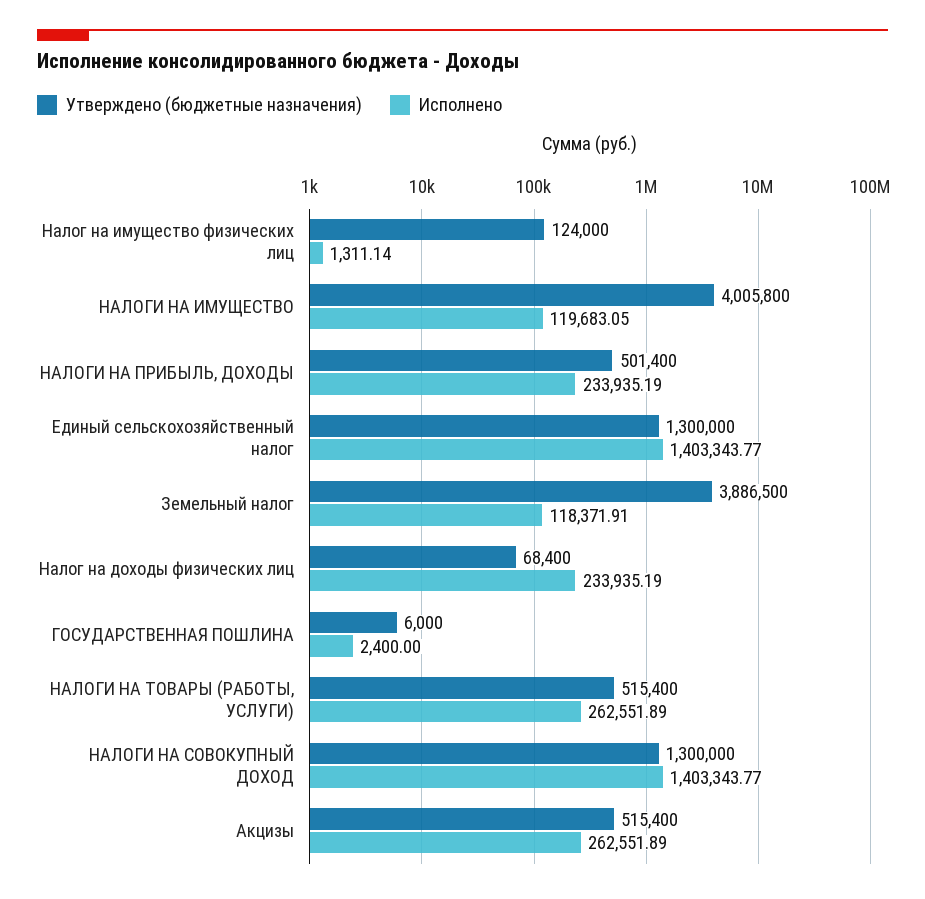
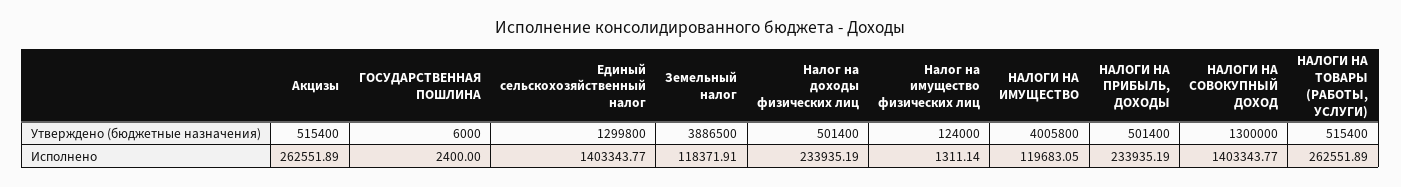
Утверждено (бюджетные назначения), Единый сельскохозяйственный налог: 1300000 -> 1299800
Утверждено (бюджетные назначения), Налог на доходы физических лиц: 68400 -> 501400

